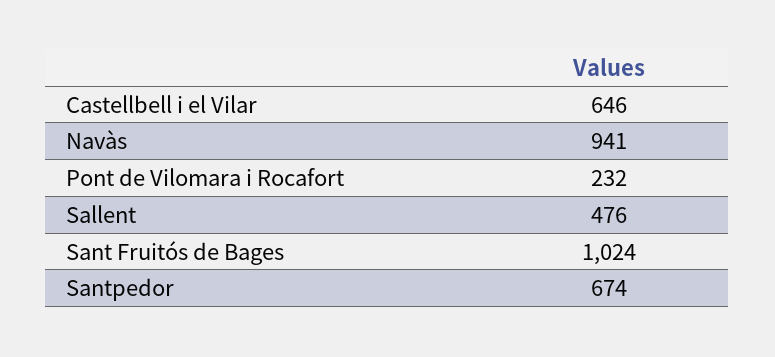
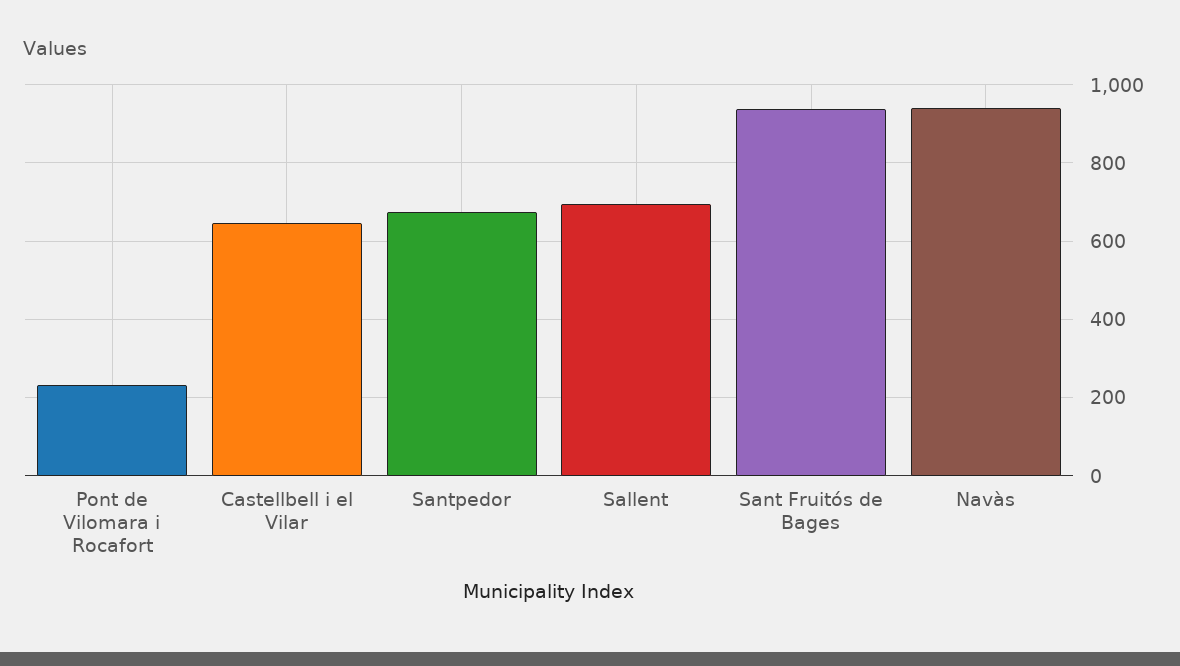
Sallent: 476 -> 700
Sant Fruitós de Bages: 1024 -> 940

